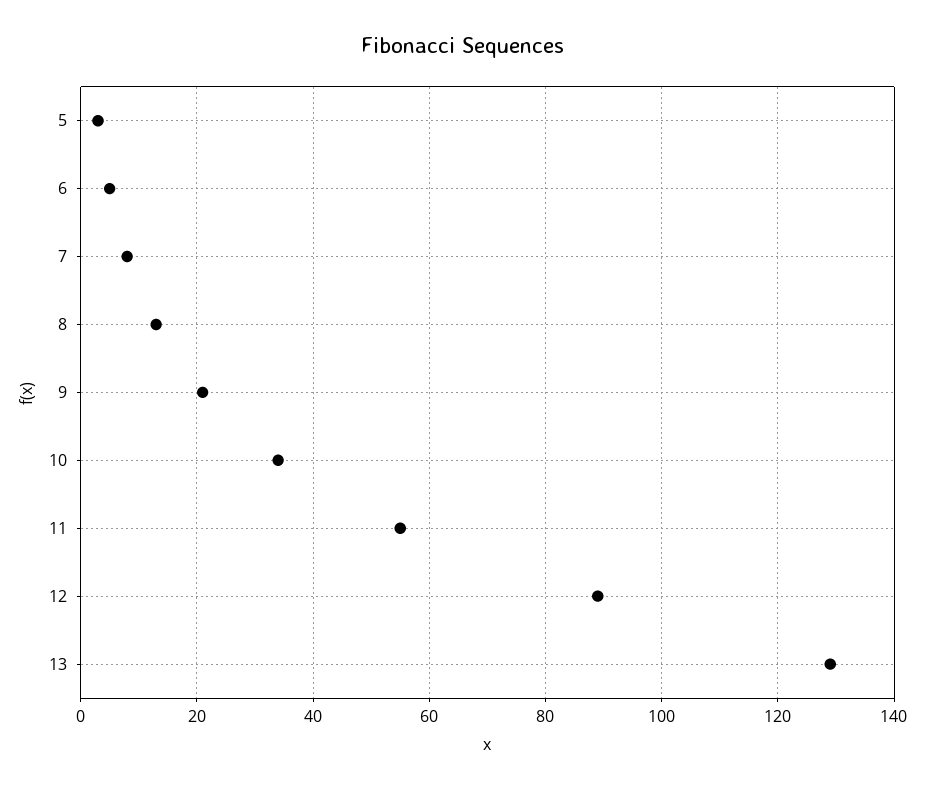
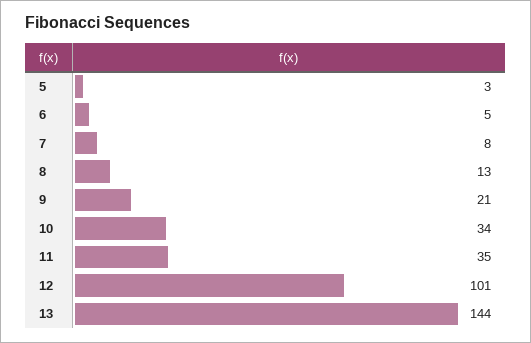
11: 55 -> 35
12: 90 -> 101
13: 130 -> 144

